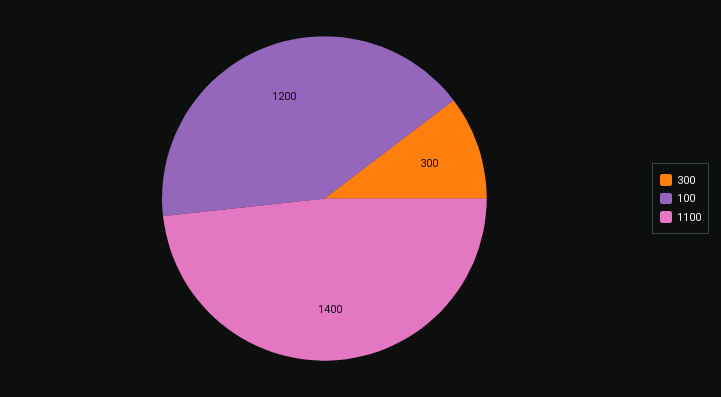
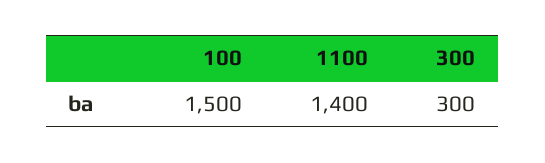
100: 1200 -> 1500

